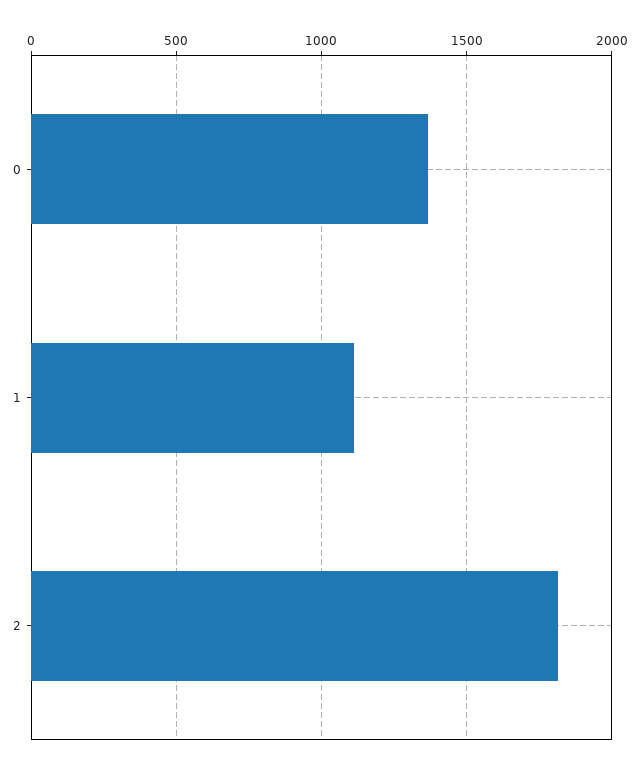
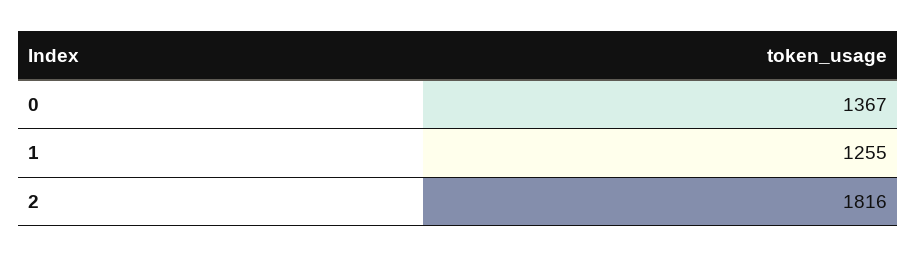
1: 1100 -> 1255

